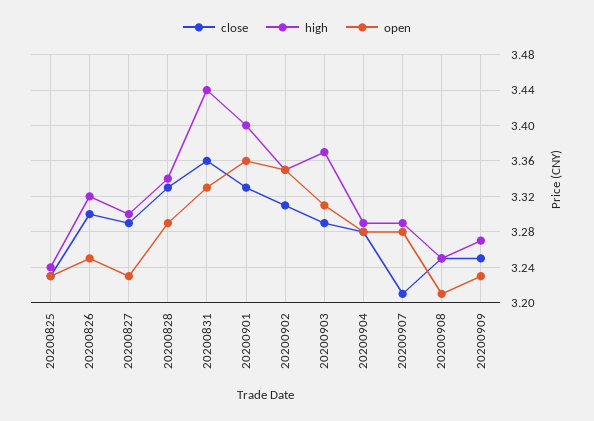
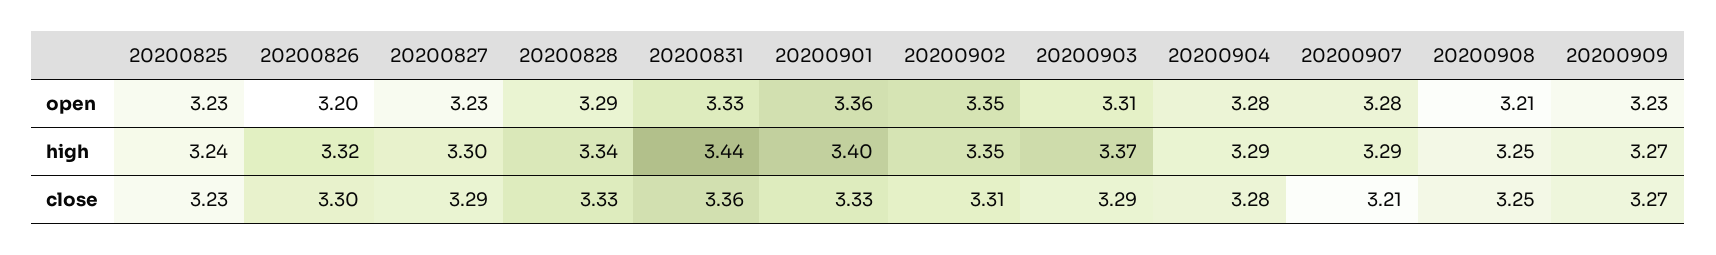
open, 20200826: 3.25 -> 3.2
close, 20200909: 3.25 -> 3.27

